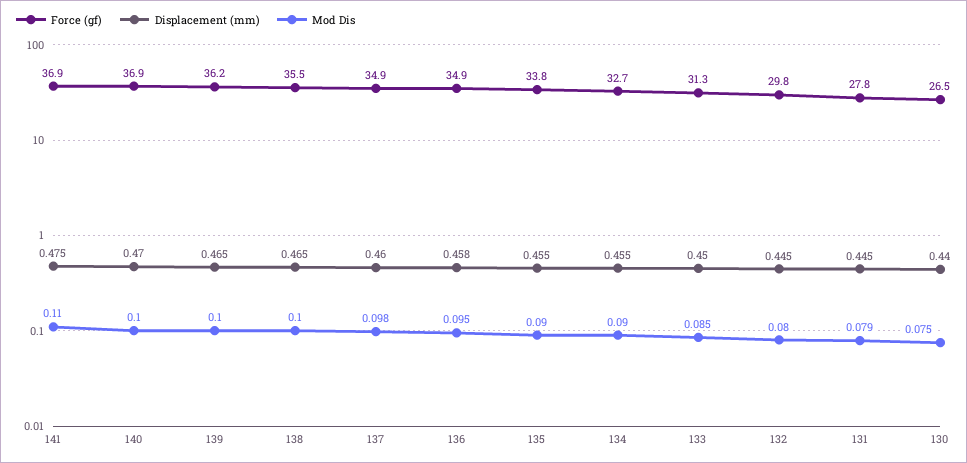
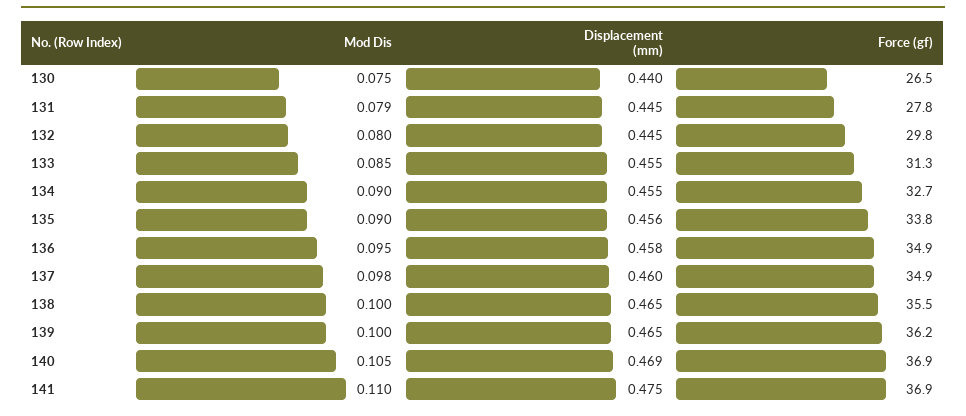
Displacement (mm), 140: 0.47 -> 0.469
Mod Dis, 140: 0.1 -> 0.105
Displacement (mm), 135: 0.455 -> 0.456
Displacement (mm), 133: 0.45 -> 0.455

